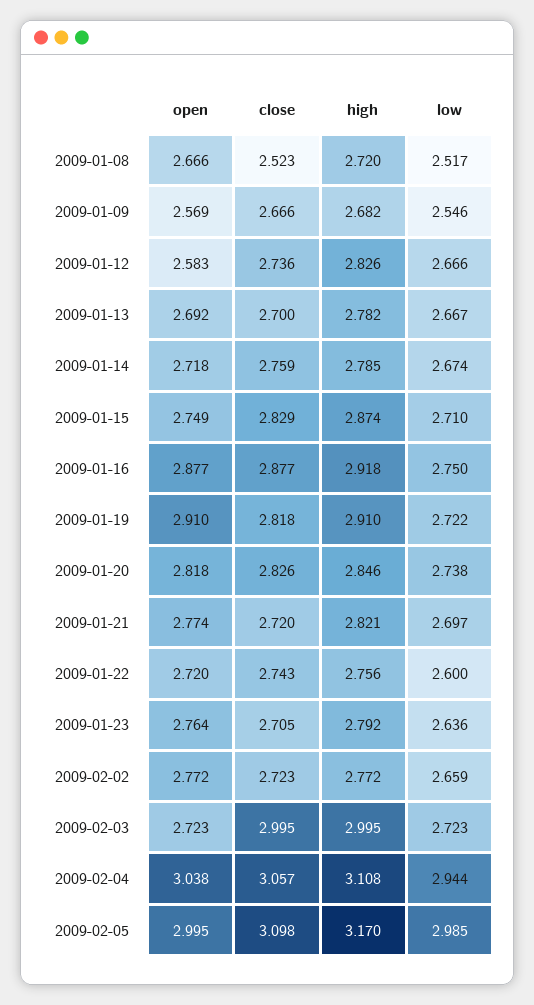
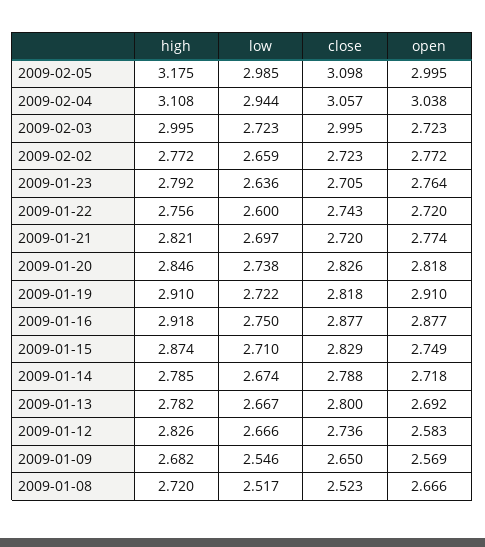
close, 2009-01-09: 2.666 -> 2.65
close, 2009-01-13: 2.7 -> 2.8
close, 2009-01-14: 2.759 -> 2.788
high, 2009-02-05: 3.17 -> 3.175

